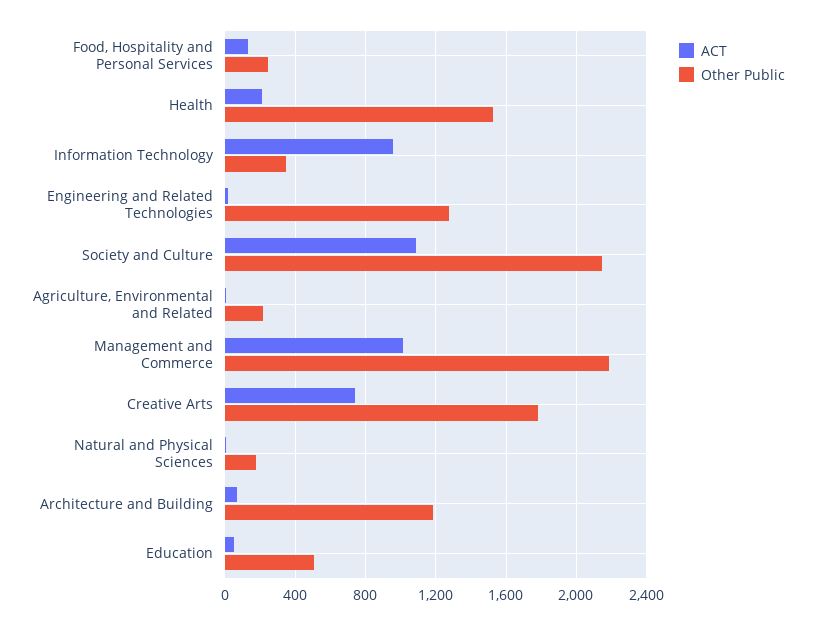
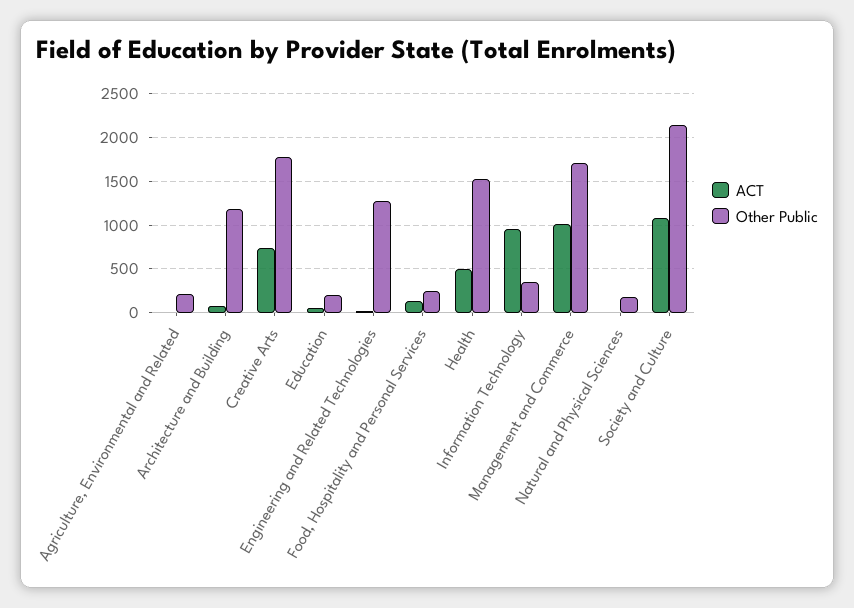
ACT, Health: 200 -> 500
Other Public, Management and Commerce: 2200 -> 1700
Other Public, Education: 500 -> 200

